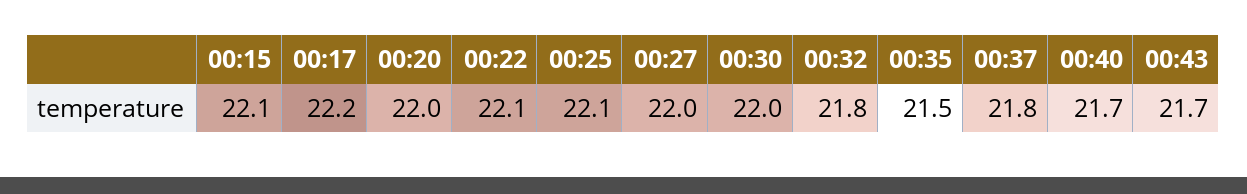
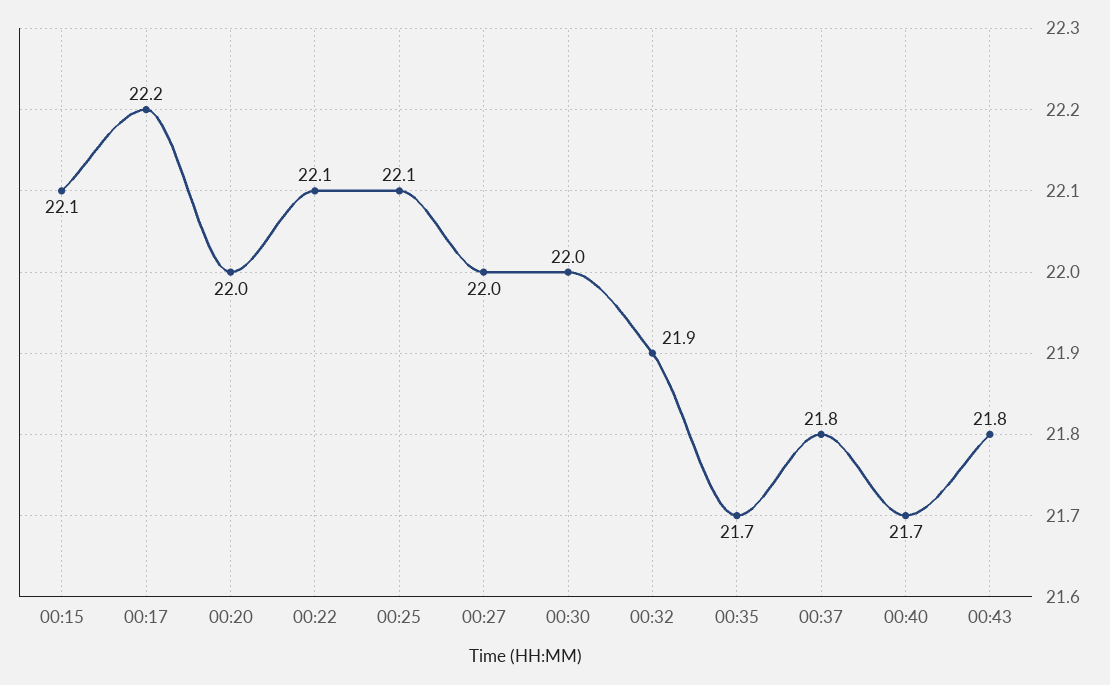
00:32: 21.8 -> 21.9
00:35: 21.5 -> 21.7
00:43: 21.7 -> 21.8

